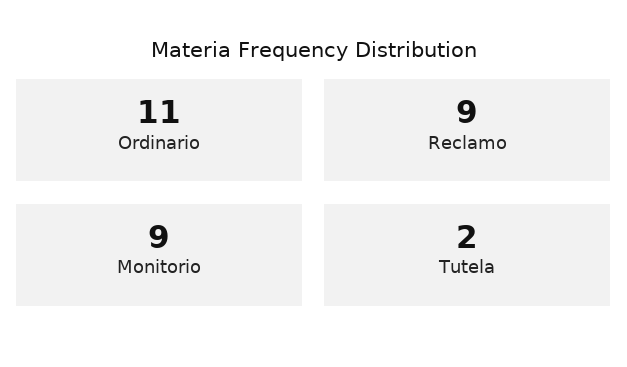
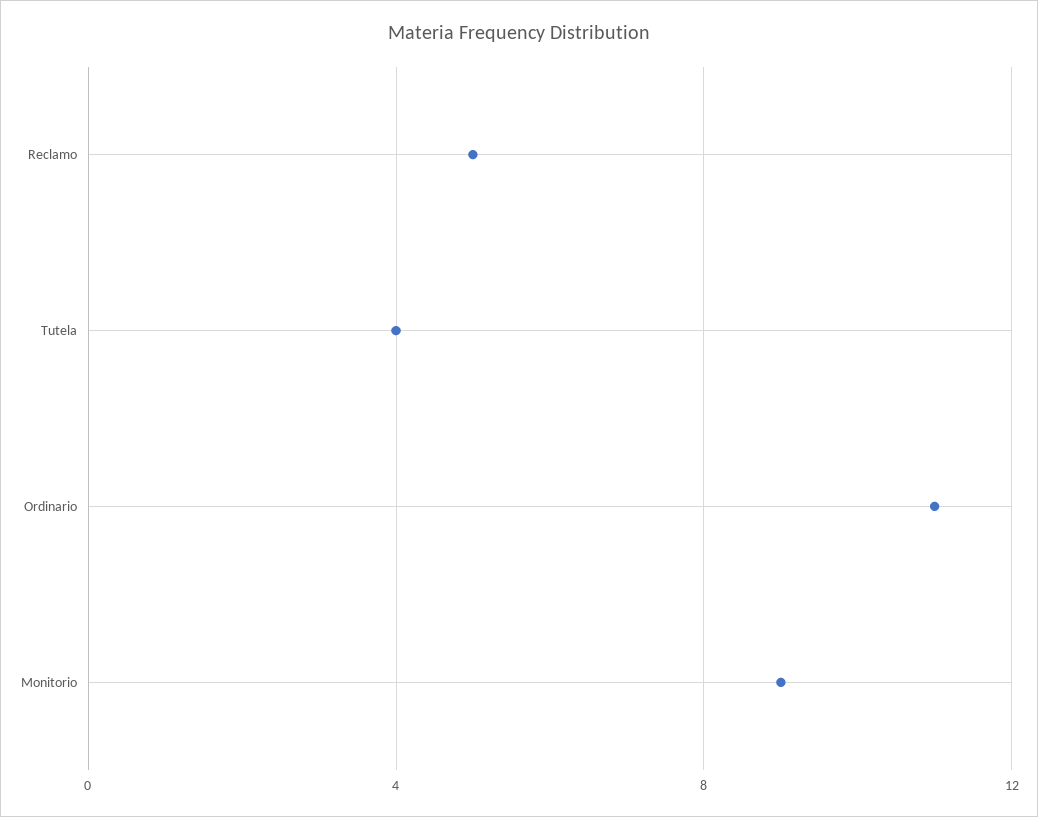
Reclamo: 9 -> 5
Tutela: 2 -> 4

